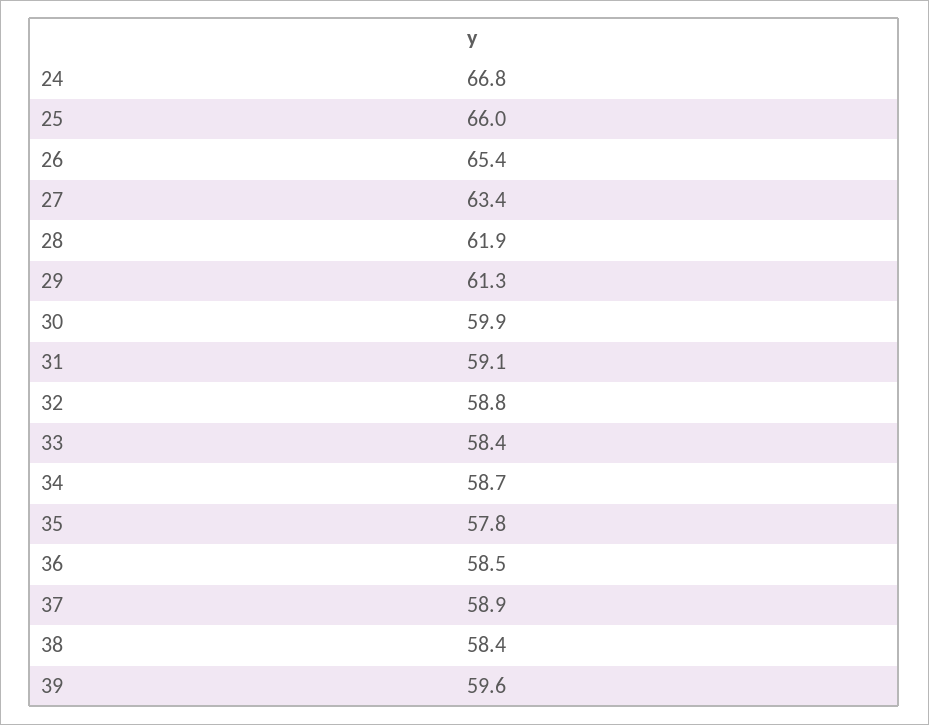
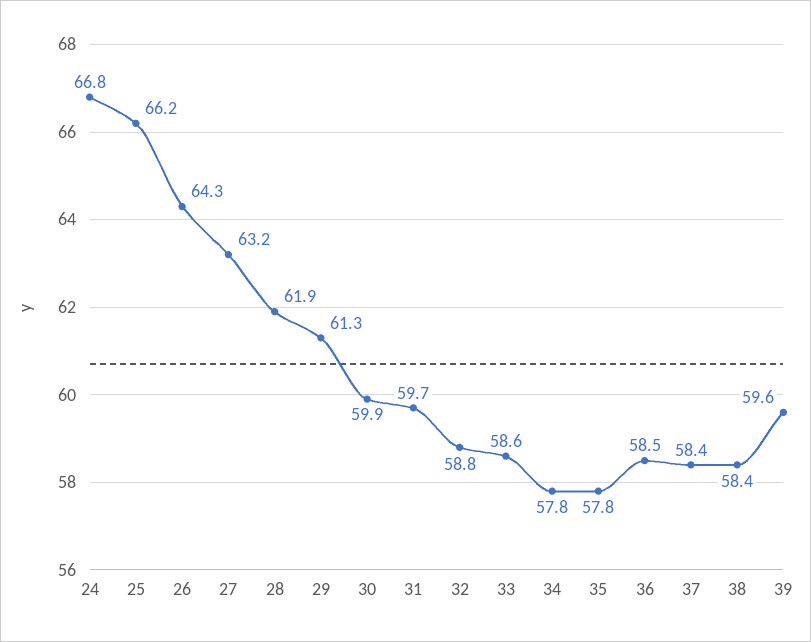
25: 66 -> 66.2
26: 65.4 -> 64.3
27: 63.4 -> 63.2
31: 59.1 -> 59.7
33: 58.4 -> 58.6
34: 58.7 -> 57.8
37: 58.9 -> 58.4

